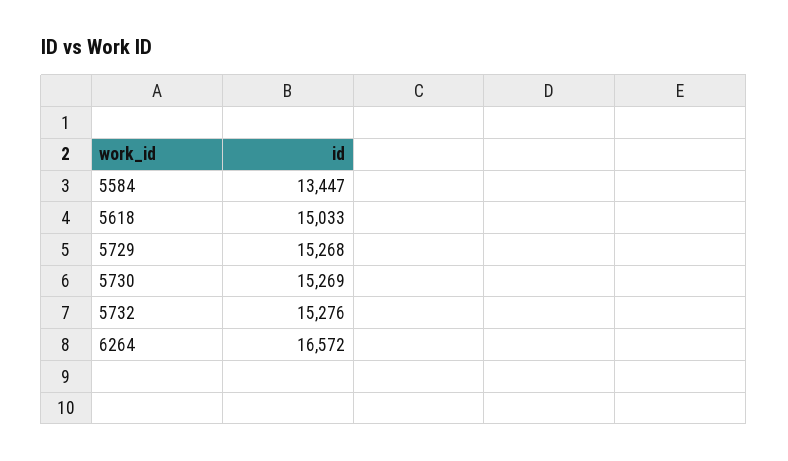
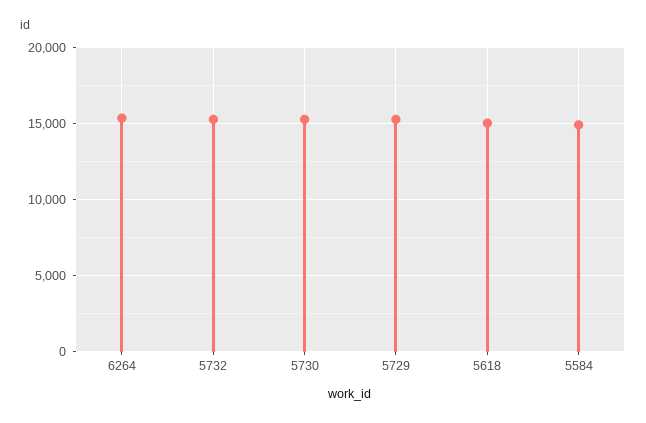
5584: 13447 -> 15000
6264: 16572 -> 15500

